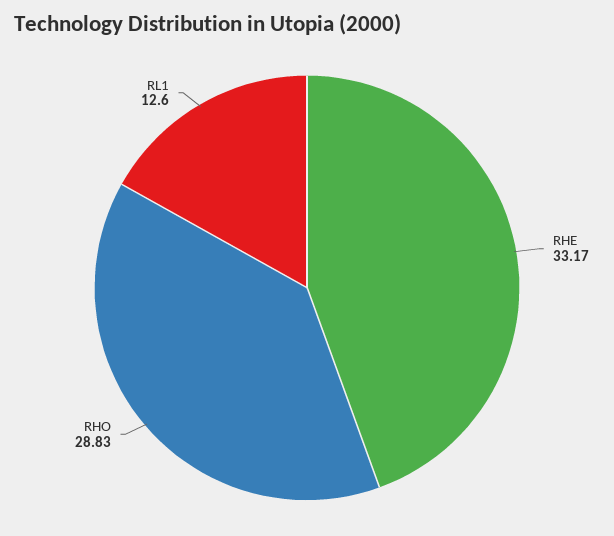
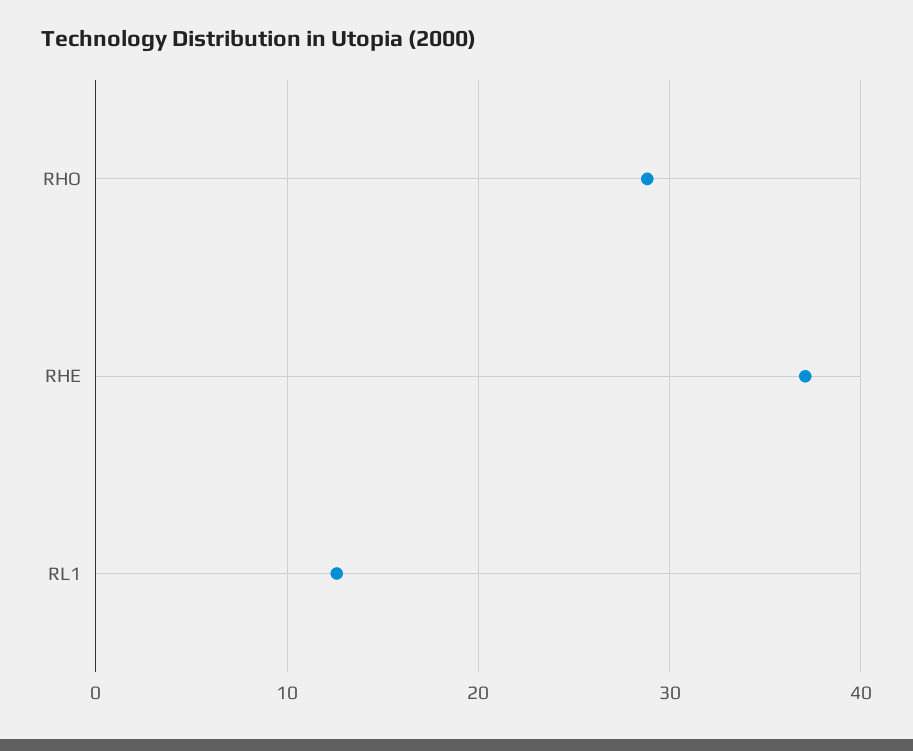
RHE: 33.17 -> 37

